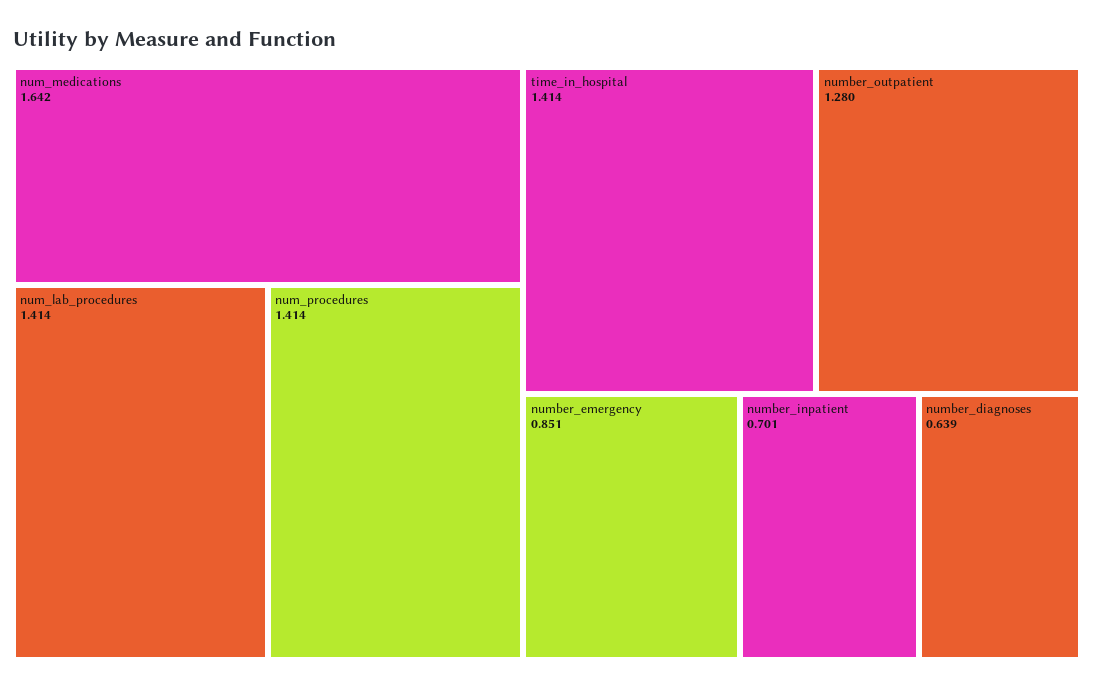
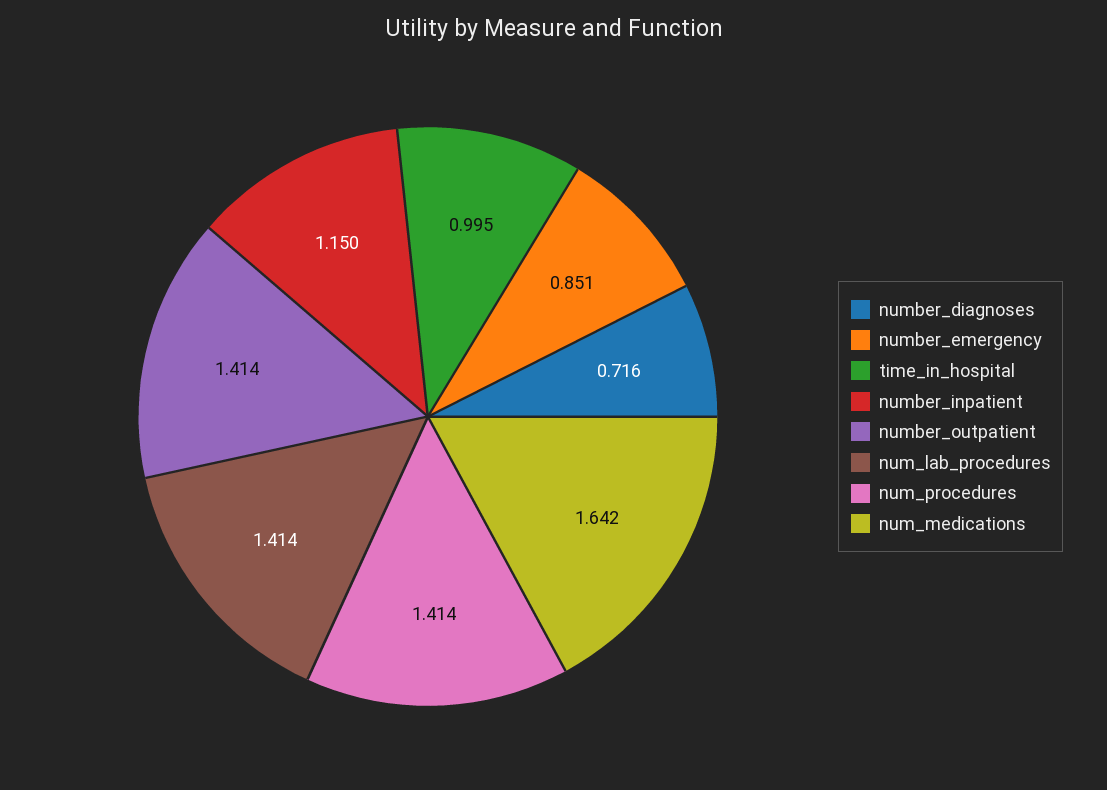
time_in_hospital: 1.414 -> 0.995
number_outpatient: 1.28 -> 1.414
number_inpatient: 0.701 -> 1.15
number_diagnoses: 0.639 -> 0.716

